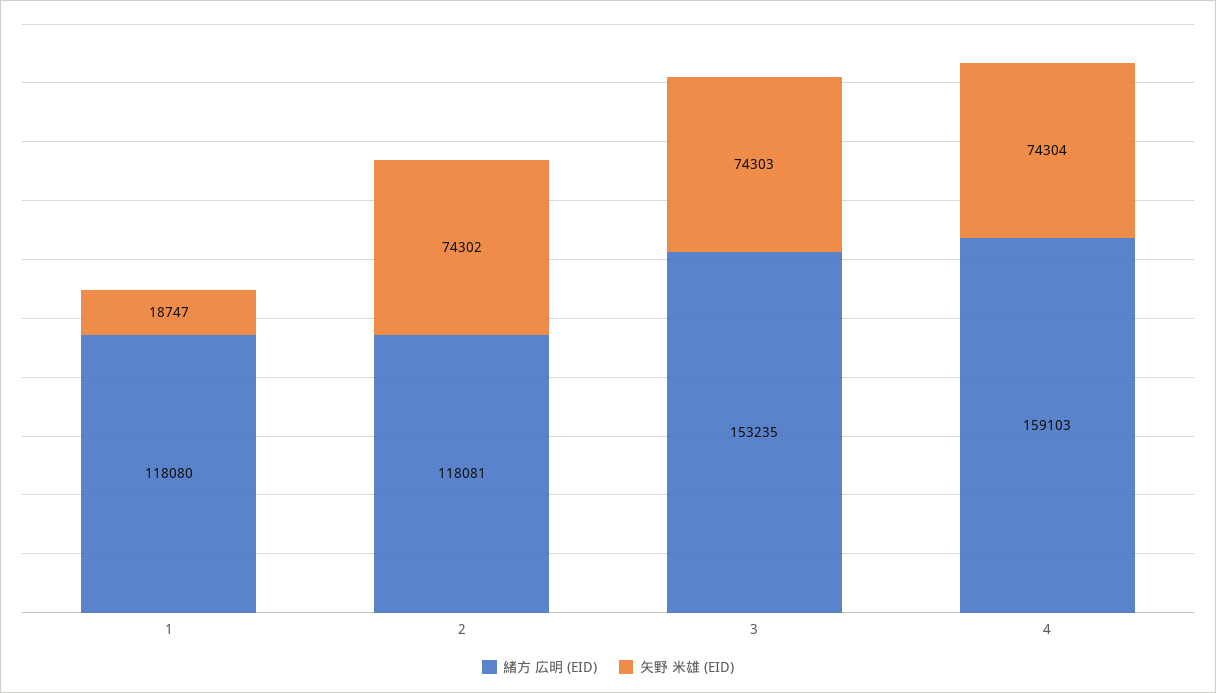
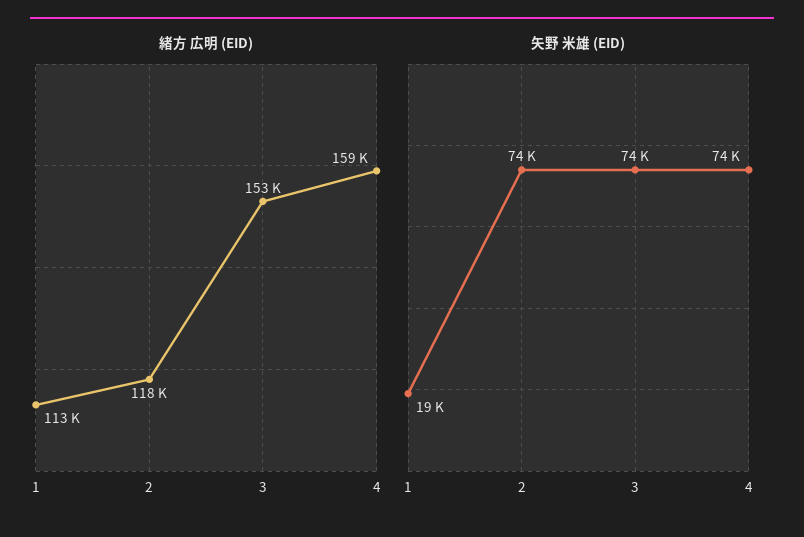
緒方 広明 (EID), 1: 118080 -> 113000

